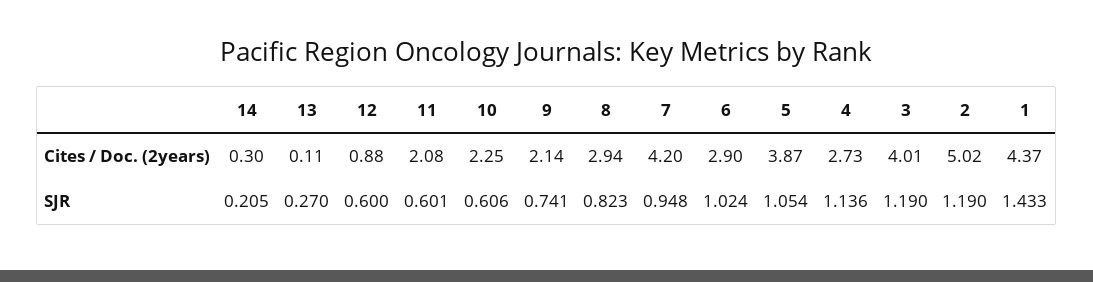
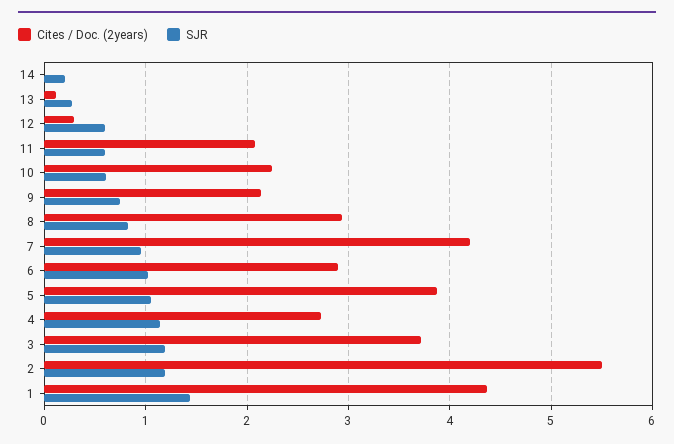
Cites / Doc. (2years), 14: 0.3 -> 0
Cites / Doc. (2years), 12: 0.88 -> 0.3
Cites / Doc. (2years), 3: 4.01 -> 3.7
Cites / Doc. (2years), 2: 5.02 -> 5.5

